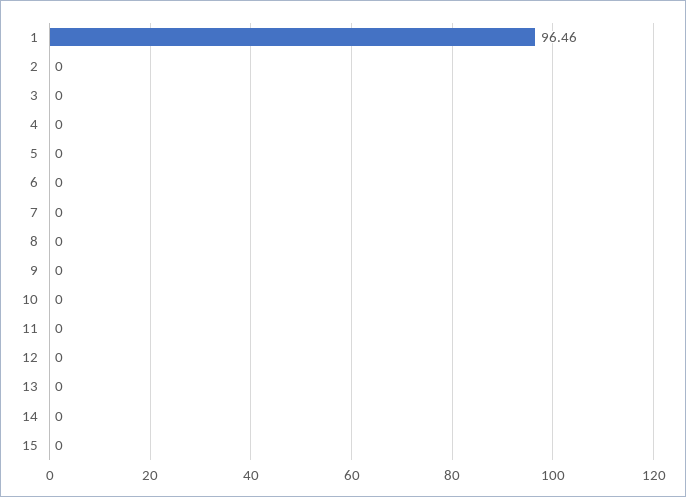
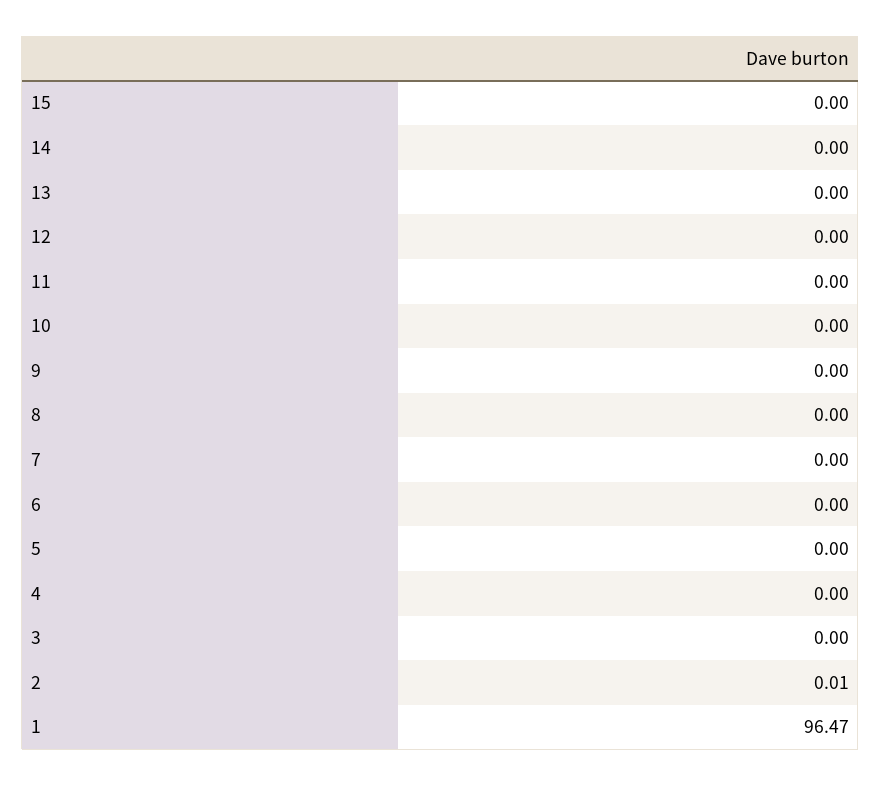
1: 96.46 -> 96.47
2: 0 -> 0.01

